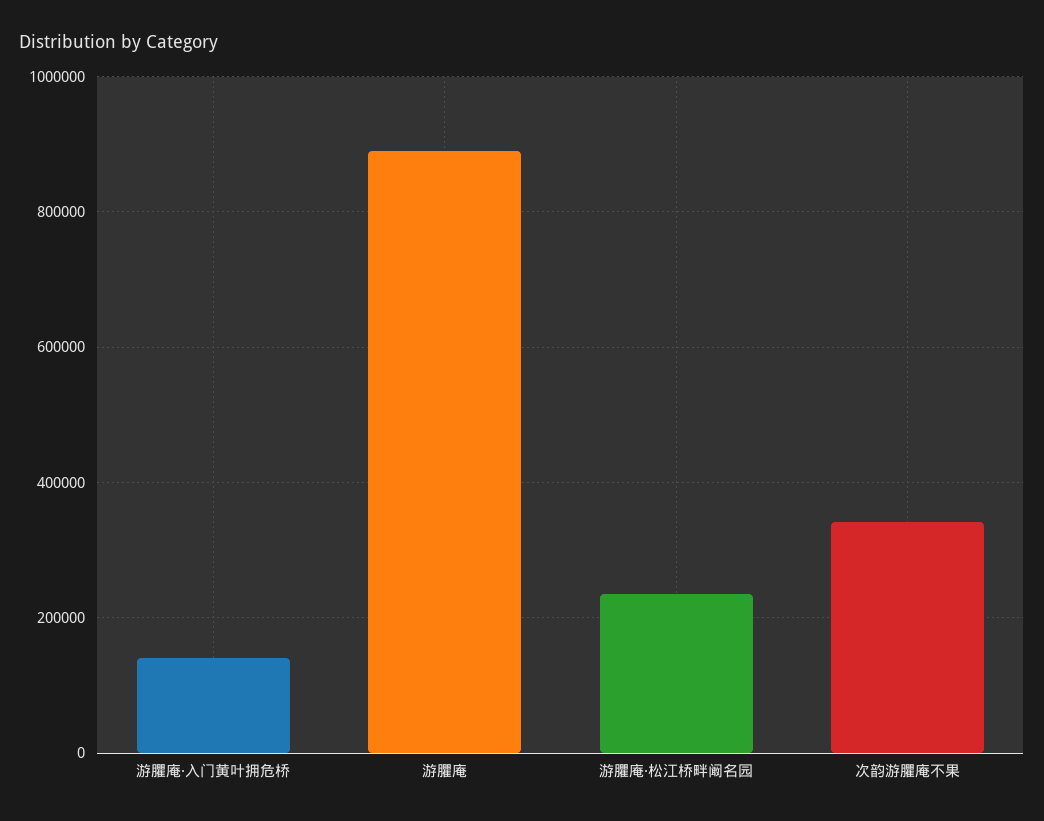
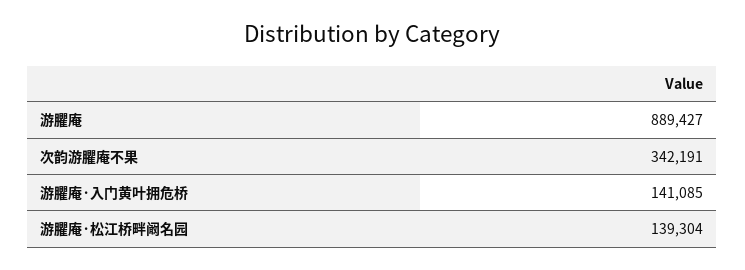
游臞庵·松江桥畔阚名园: 240000 -> 139304

